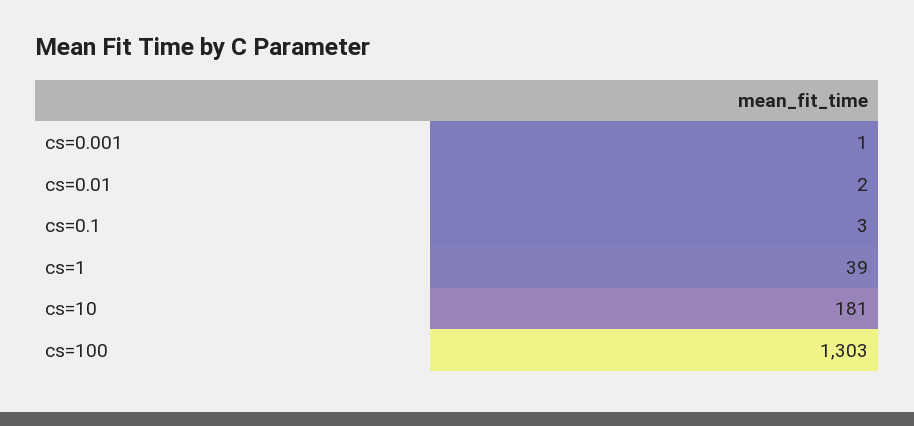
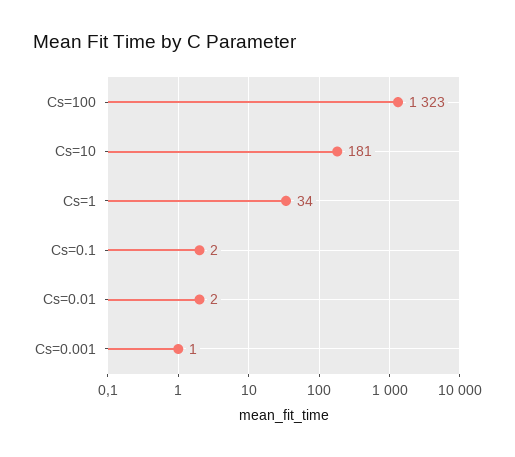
cs=0.1: 3 -> 2
cs=1: 39 -> 34
cs=100: 1303 -> 1323

